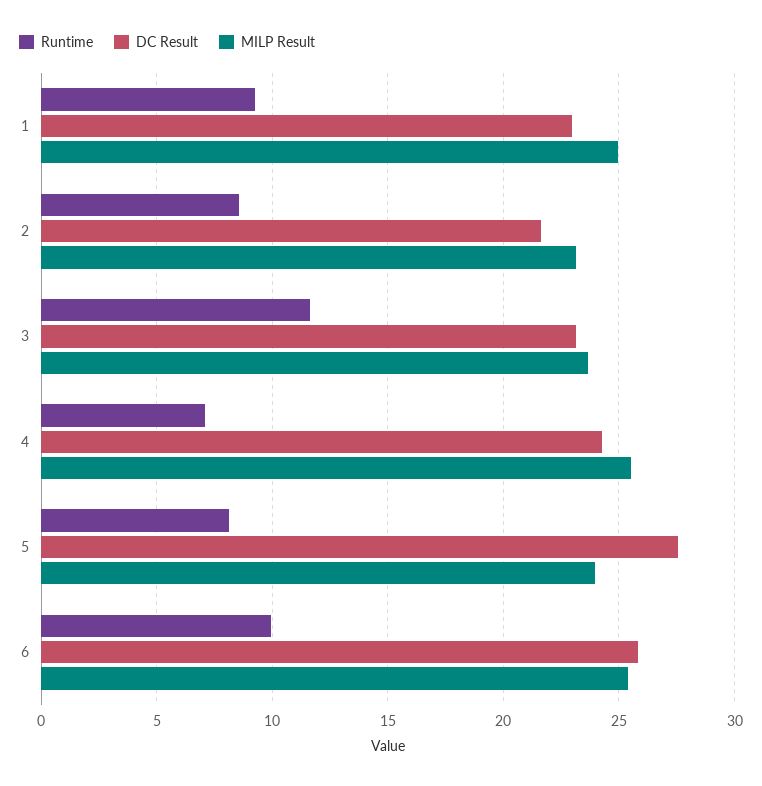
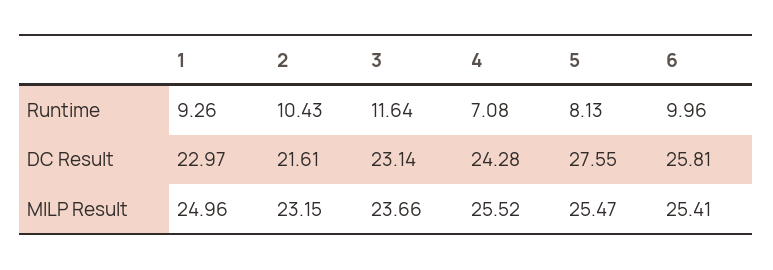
Runtime, 2: 8.5 -> 10.43
MILP Result, 5: 24 -> 25.47

